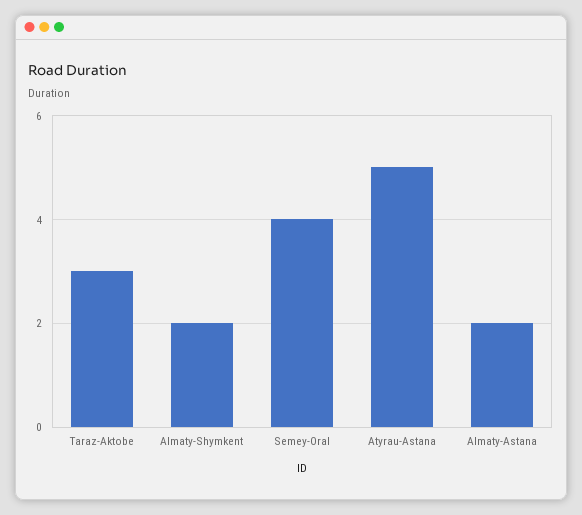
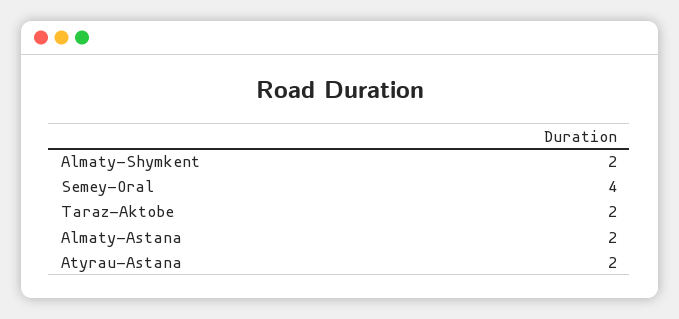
Taraz-Aktobe: 3 -> 2
Atyrau-Astana: 5 -> 2

